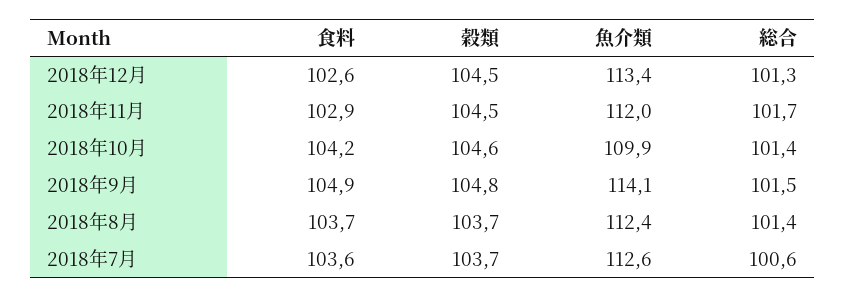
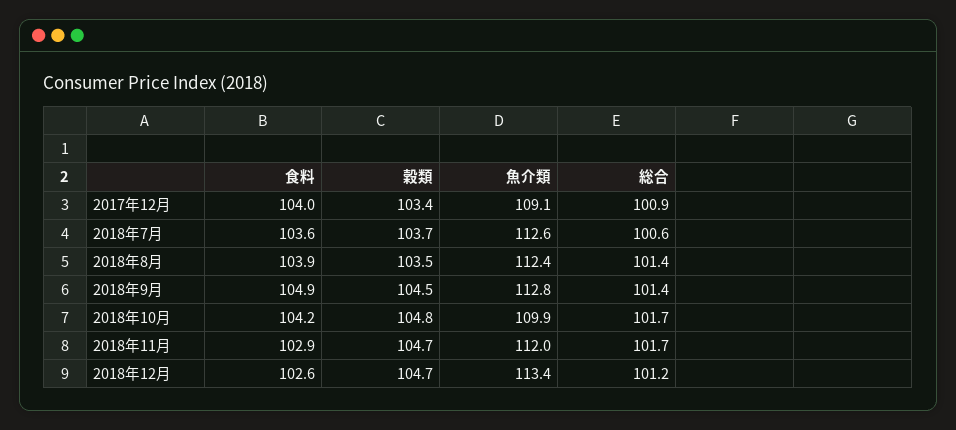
穀類, 2018年12月: 104.5 -> 104.7
総合, 2018年12月: 101.3 -> 101.2
穀類, 2018年11月: 104.5 -> 104.7
穀類, 2018年10月: 104.6 -> 104.8
総合, 2018年10月: 101.4 -> 101.7
穀類, 2018年9月: 104.8 -> 104.5
魚介類, 2018年9月: 114.1 -> 112.8
総合, 2018年9月: 101.5 -> 101.4
食料, 2018年8月: 103.7 -> 103.9
穀類, 2018年8月: 103.7 -> 103.5
食料, 2017年12月: none -> 104
穀類, 2017年12月: none -> 103.4
魚介類, 2017年12月: none -> 109.1
総合, 2017年12月: none -> 100.9

